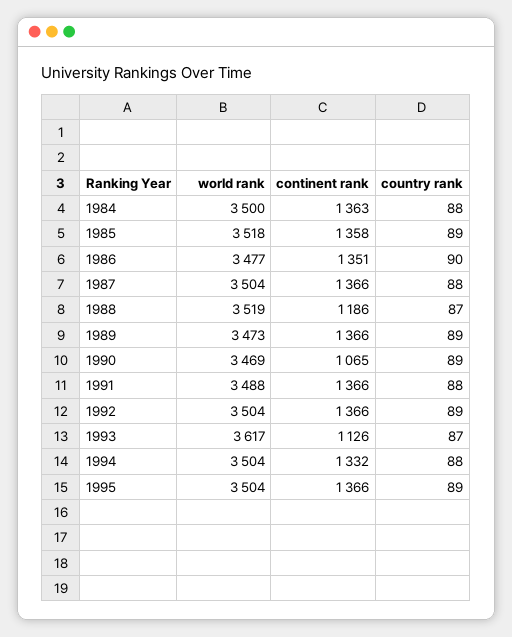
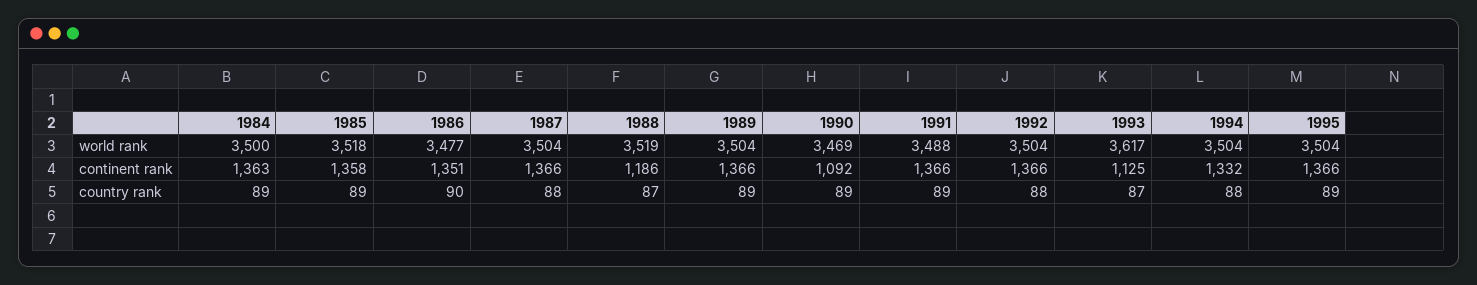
country rank, 1984: 88 -> 89
world rank, 1989: 3473 -> 3504
continent rank, 1990: 1065 -> 1092
country rank, 1991: 88 -> 89
country rank, 1992: 89 -> 88
continent rank, 1993: 1126 -> 1125

